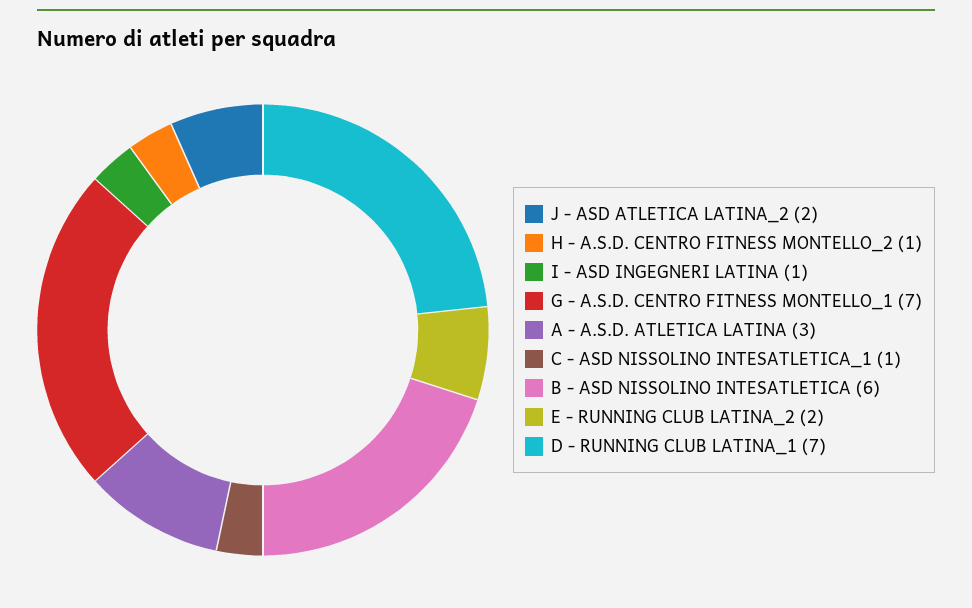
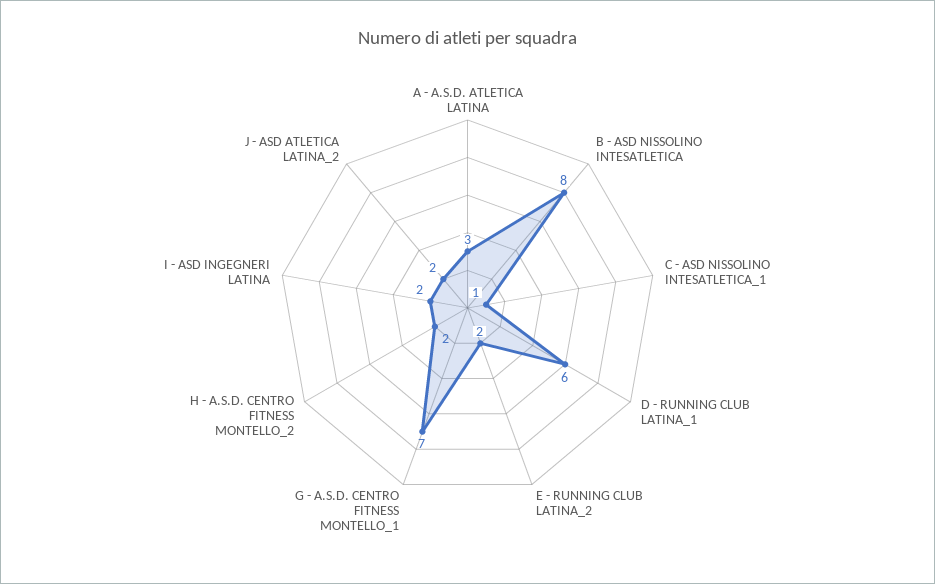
H - A.S.D. CENTRO FITNESS MONTELLO_2: 1 -> 2
I - ASD INGEGNERI LATINA: 1 -> 2
B - ASD NISSOLINO INTESATLETICA: 6 -> 8
D - RUNNING CLUB LATINA_1: 7 -> 6

